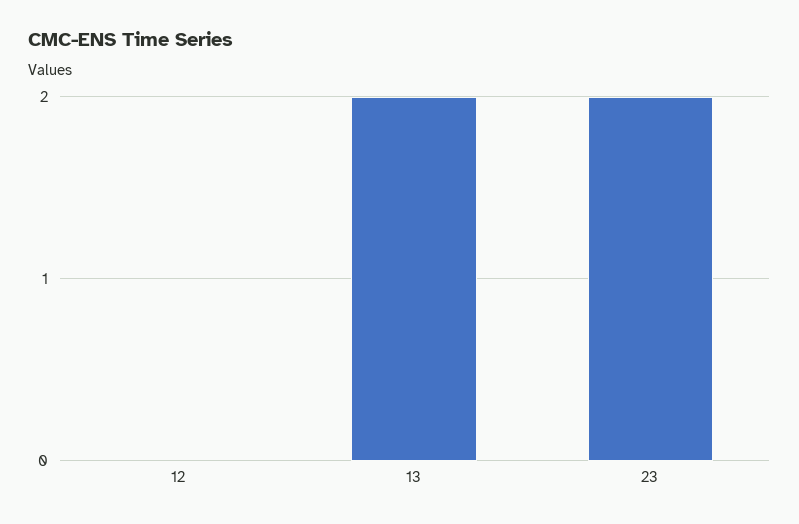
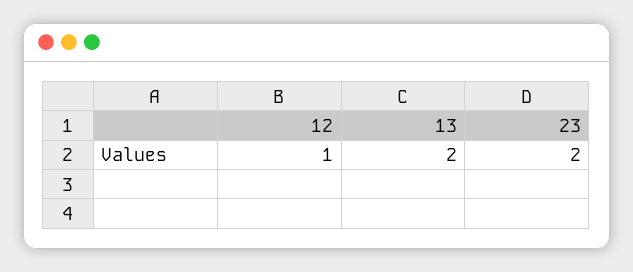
12: 0 -> 1

